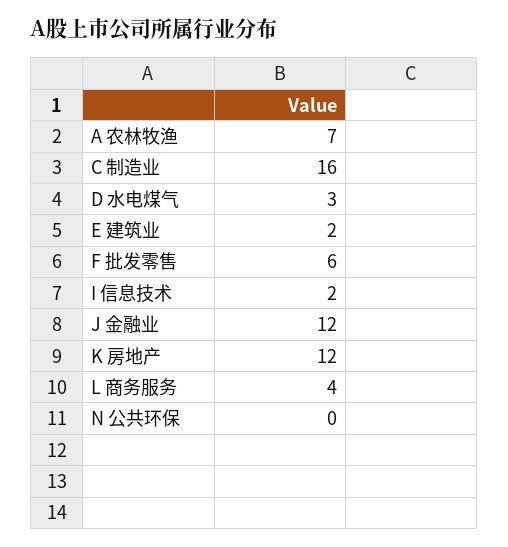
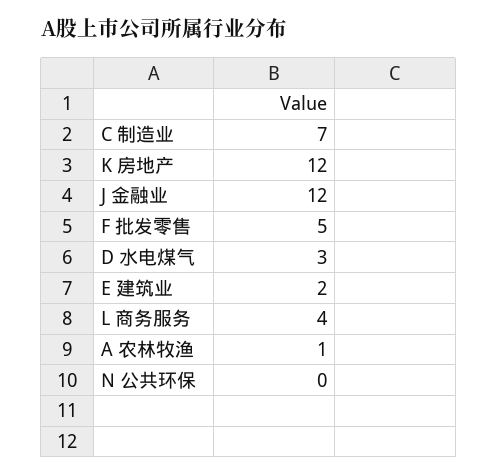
A 农林牧渔: 7 -> 1
C 制造业: 16 -> 7
F 批发零售: 6 -> 5
I 信息技术: 2 -> none

